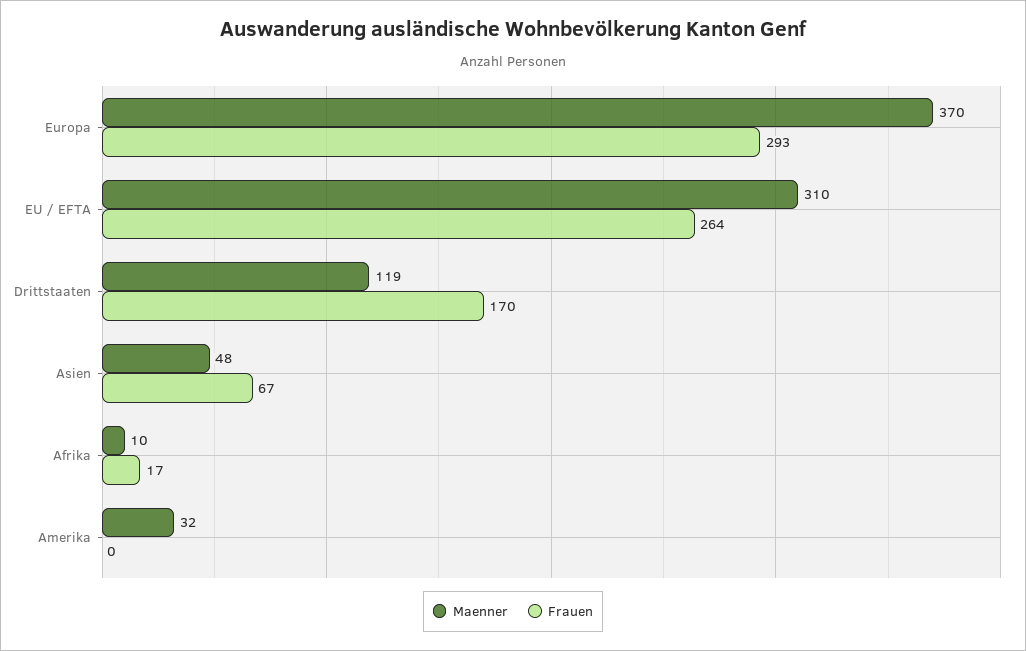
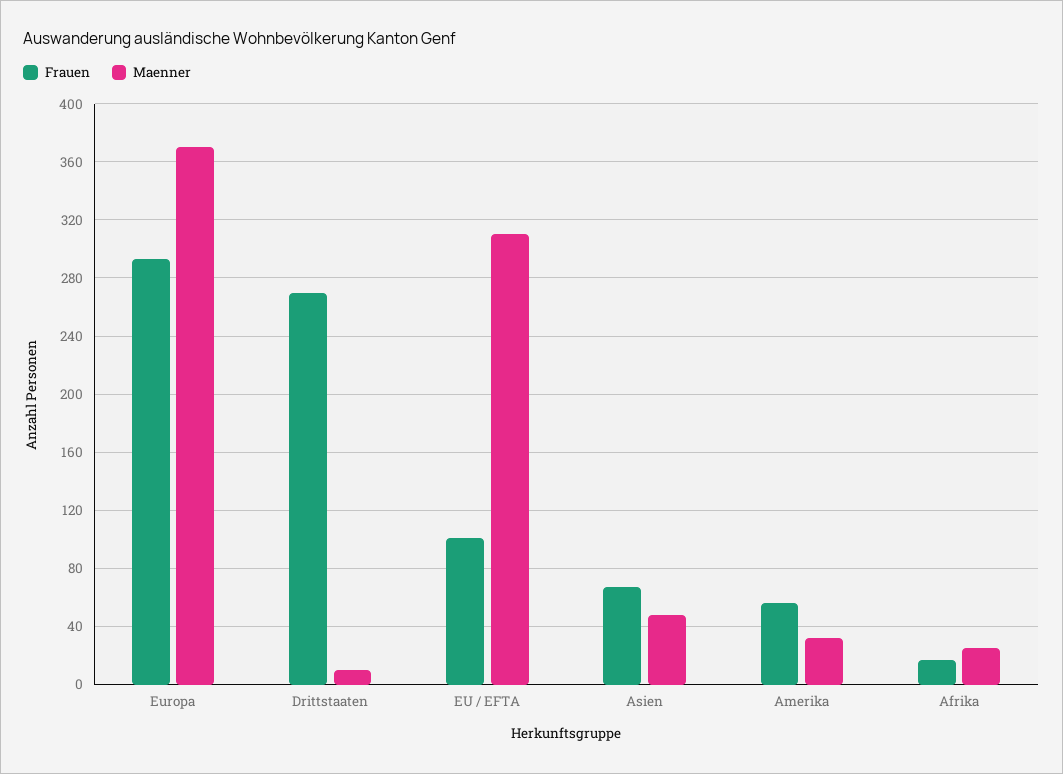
Frauen, EU / EFTA: 264 -> 100
Maenner, Drittstaaten: 119 -> 10
Frauen, Drittstaaten: 170 -> 270
Maenner, Afrika: 10 -> 25
Frauen, Amerika: 0 -> 55

